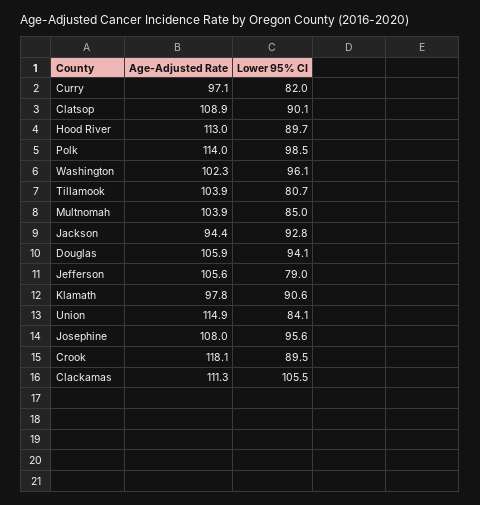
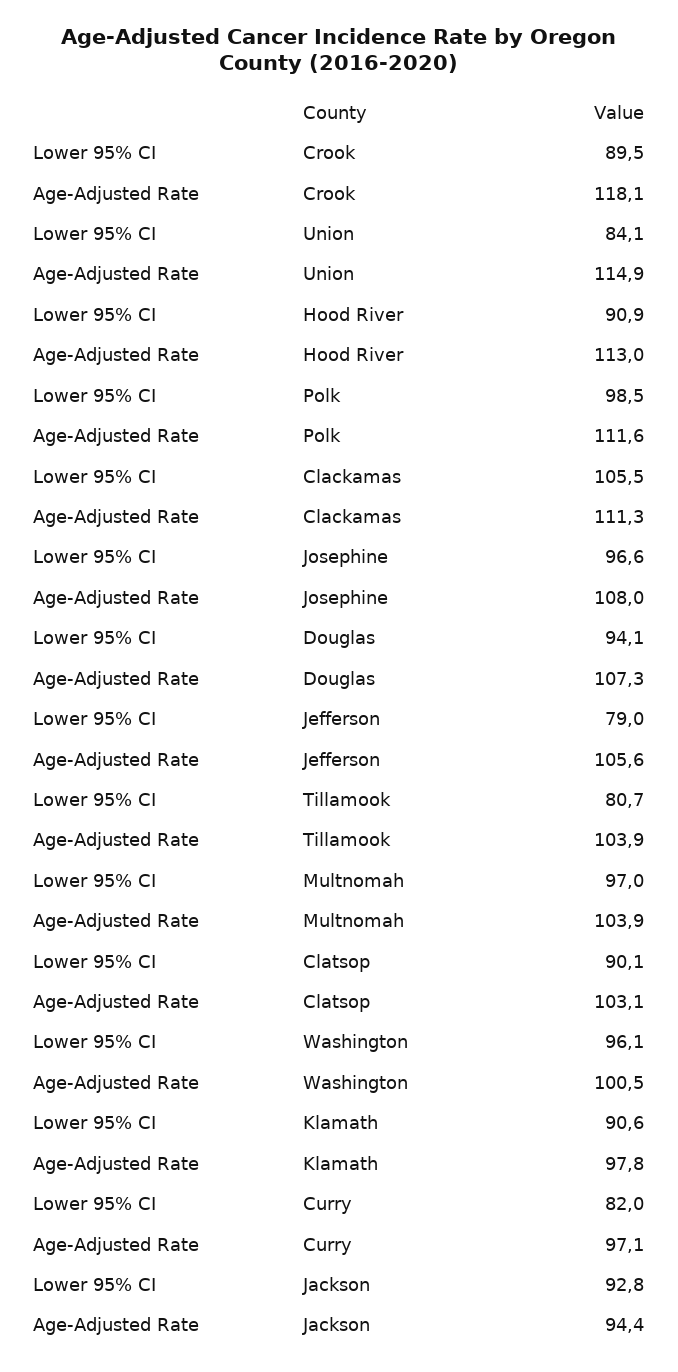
Age-Adjusted Rate, Clatsop: 108.9 -> 103.1
Lower 95% CI, Hood River: 89.7 -> 90.9
Age-Adjusted Rate, Polk: 114 -> 111.6
Age-Adjusted Rate, Washington: 102.3 -> 100.5
Lower 95% CI, Multnomah: 85 -> 97
Age-Adjusted Rate, Douglas: 105.9 -> 107.3
Lower 95% CI, Josephine: 95.6 -> 96.6

